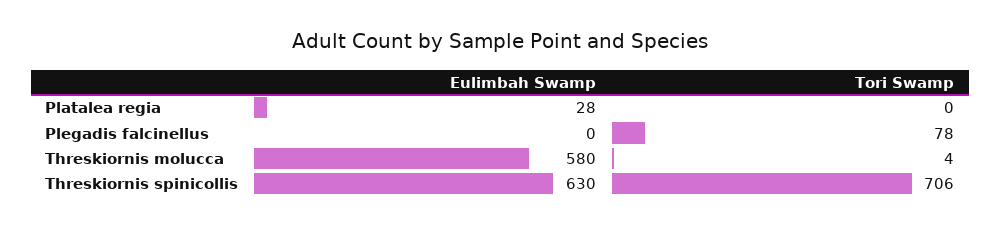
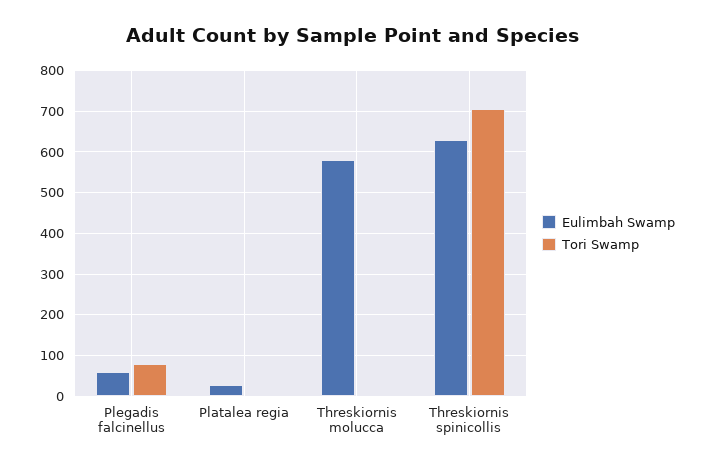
Eulimbah Swamp, Plegadis falcinellus: 0 -> 60

